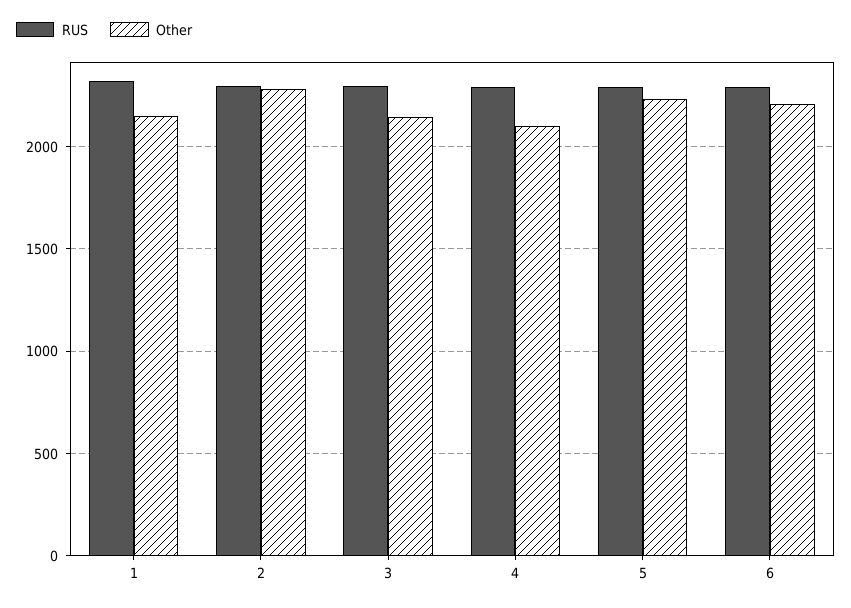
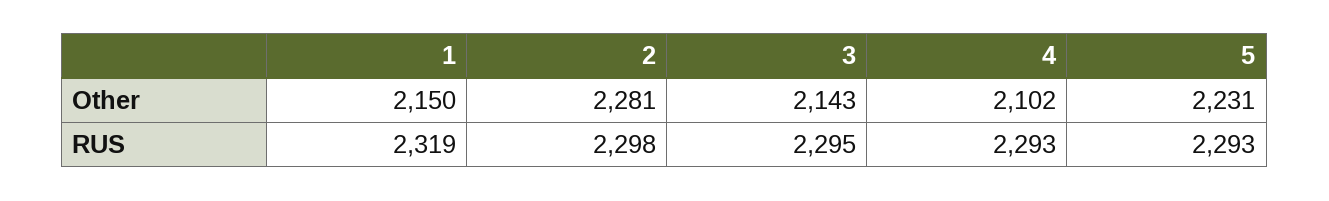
RUS, 6: 2300 -> none
Other, 6: 2200 -> none

